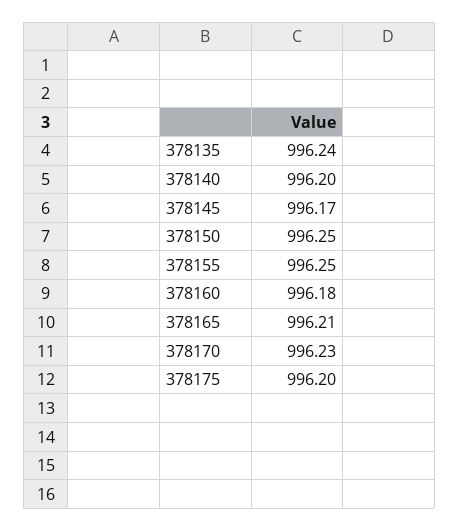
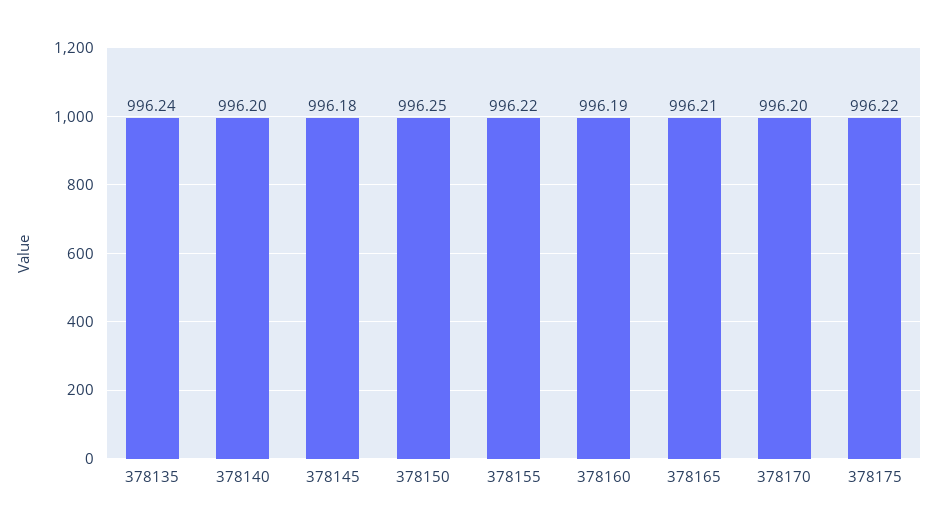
378145: 996.17 -> 996.18
378155: 996.25 -> 996.22
378160: 996.18 -> 996.19
378170: 996.23 -> 996.2
378175: 996.2 -> 996.22

